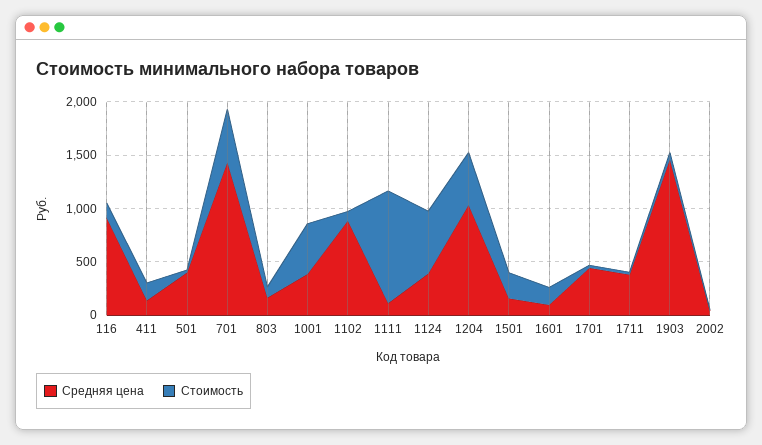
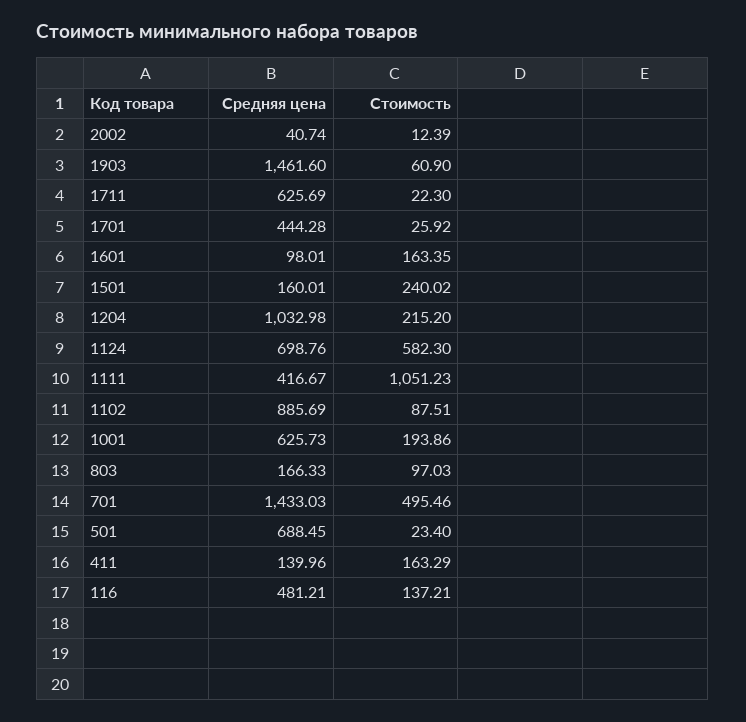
Средняя цена, 116: 900 -> 481.21
Средняя цена, 501: 400 -> 688.45
Средняя цена, 1001: 400 -> 625.73
Стоимость, 1001: 500 -> 193.86
Средняя цена, 1111: 100 -> 416.67
Средняя цена, 1124: 400 -> 698.76
Стоимость, 1204: 500 -> 215.2
Средняя цена, 1711: 400 -> 625.69

